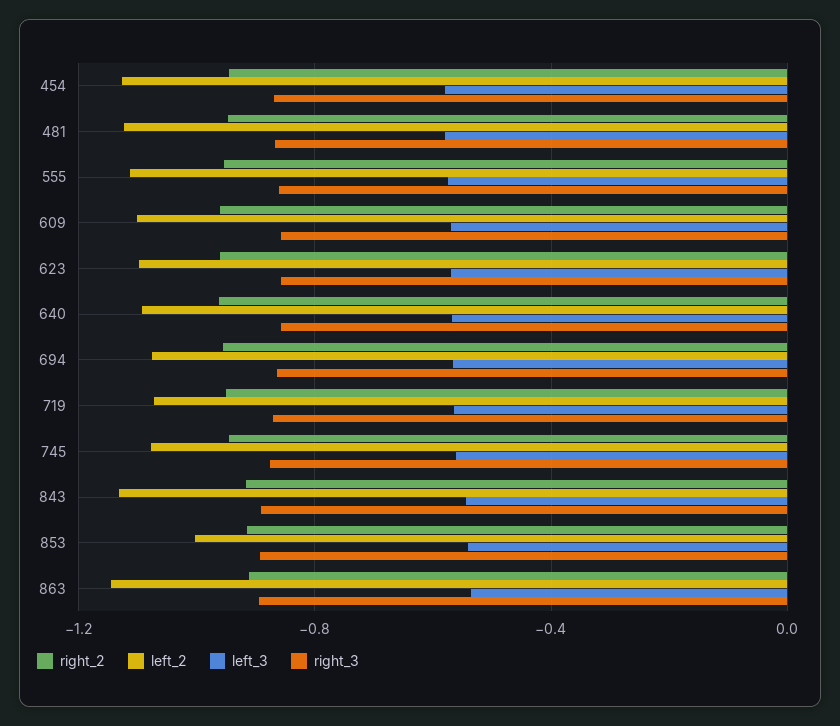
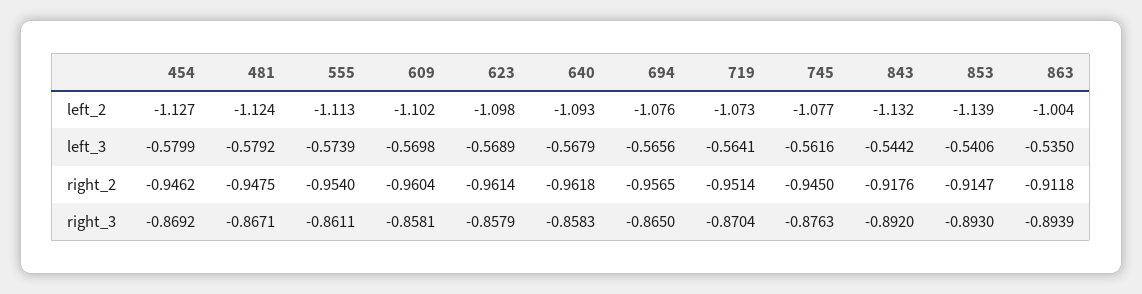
left_2, 853: -1 -> -1.139
left_2, 863: -1.15 -> -1.004

